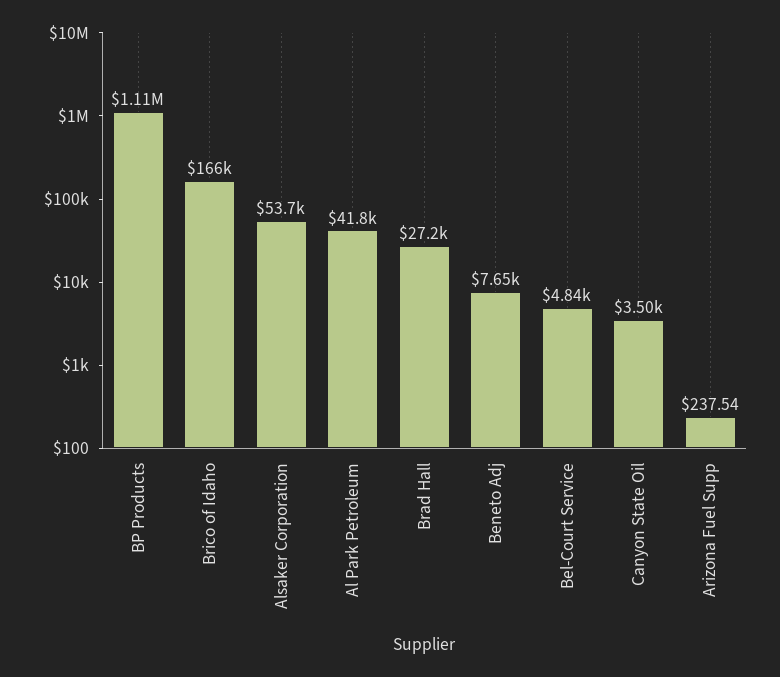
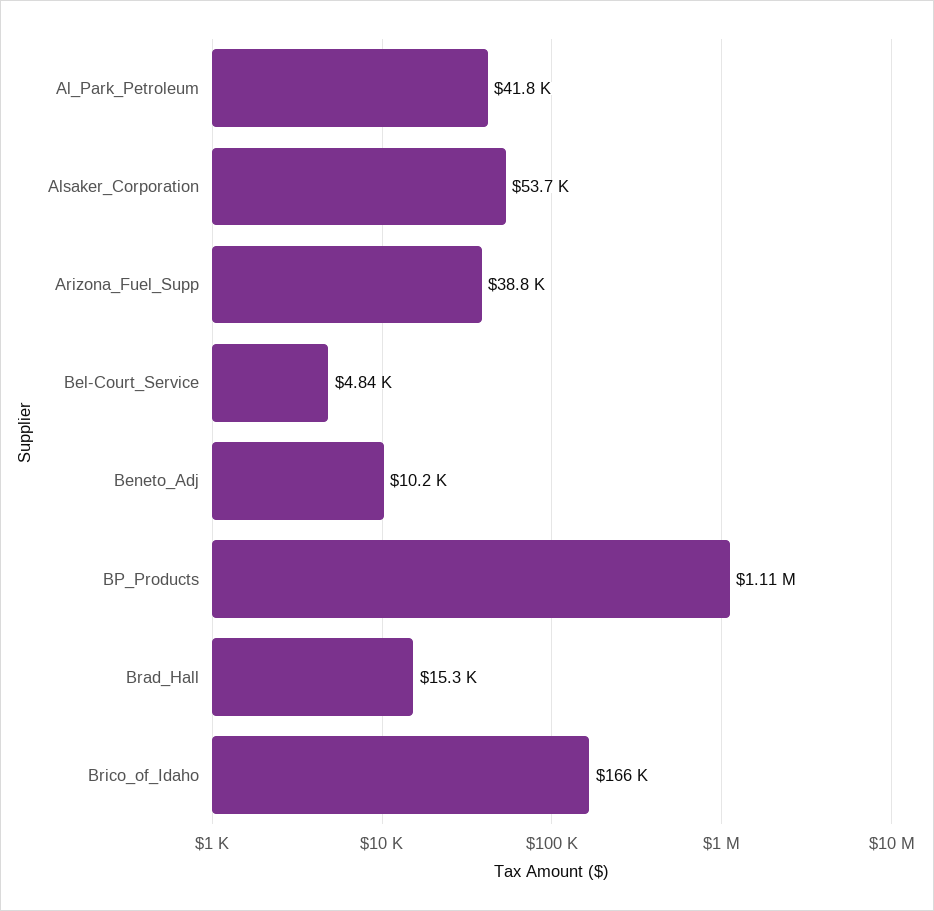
Brad Hall: 27200 -> 15300
Beneto Adj: 7650 -> 10200
Canyon State Oil: 3500 -> none
Arizona Fuel Supp: 237.54 -> 38800

